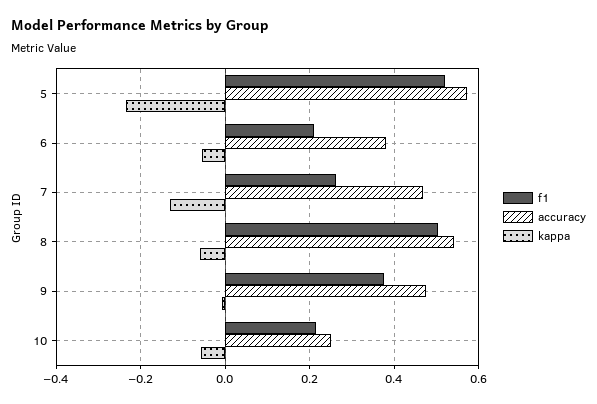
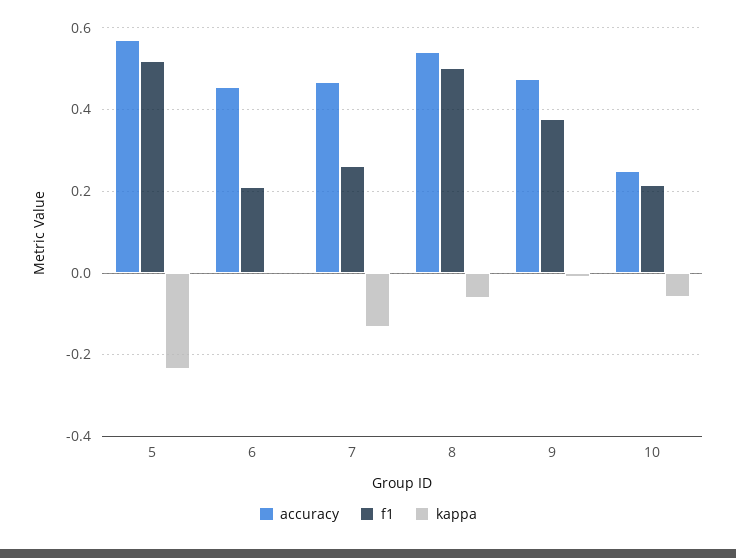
accuracy, 6: 0.38 -> 0.46
kappa, 6: -0.06 -> 0

